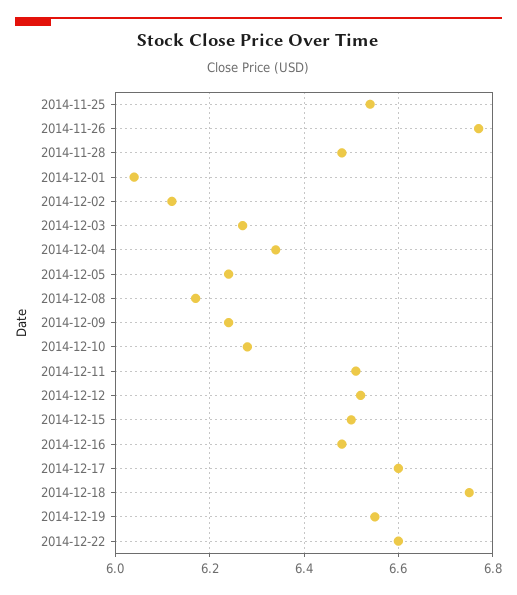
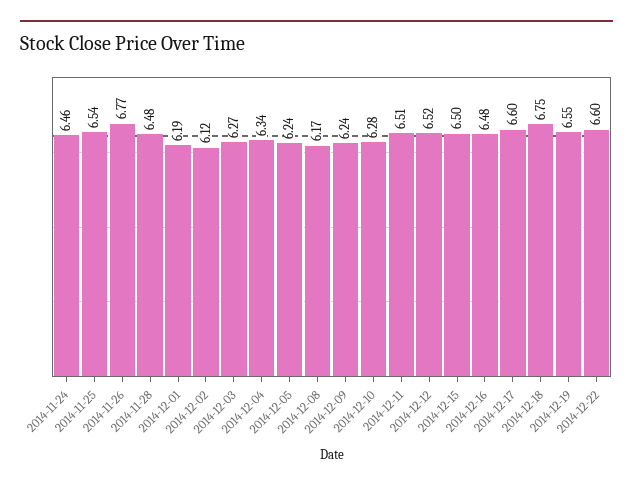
2014-12-01: 6.05 -> 6.19
2014-11-24: none -> 6.46

